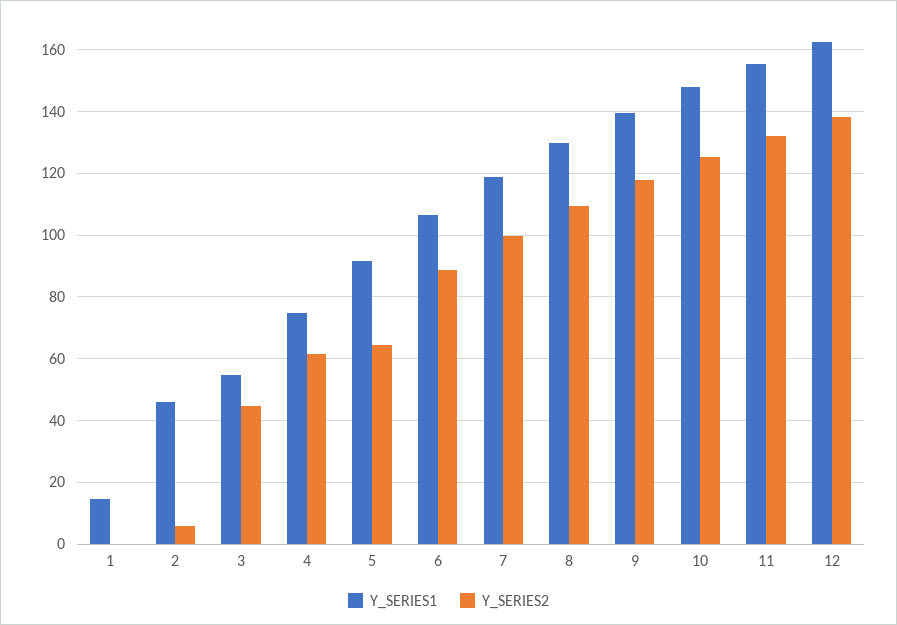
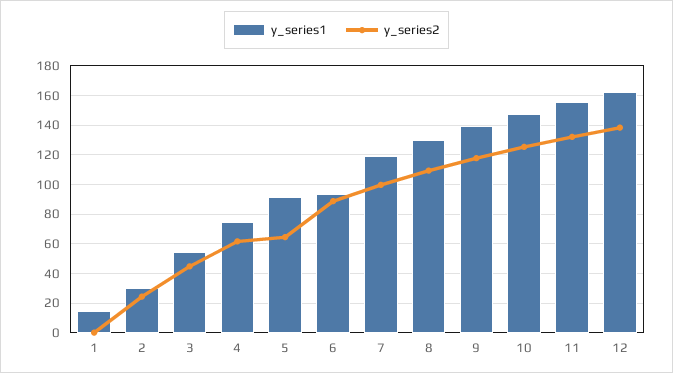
Y_SERIES1, 2: 46 -> 30
Y_SERIES2, 2: 6 -> 25
Y_SERIES1, 6: 106 -> 95

